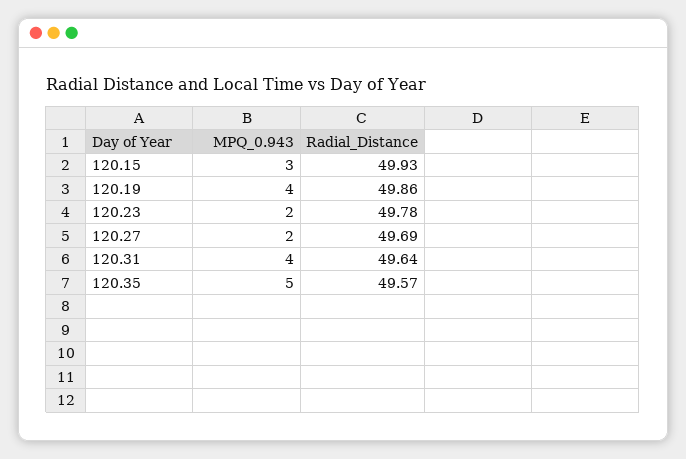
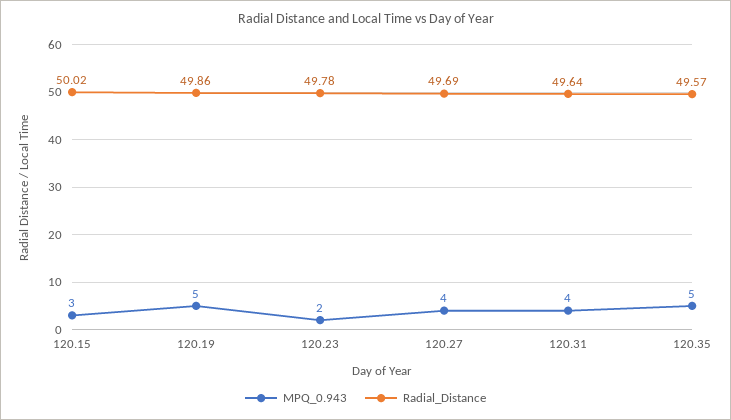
Radial_Distance, 120.15: 49.93 -> 50.02
MPQ_0.943, 120.19: 4 -> 5
MPQ_0.943, 120.27: 2 -> 4

